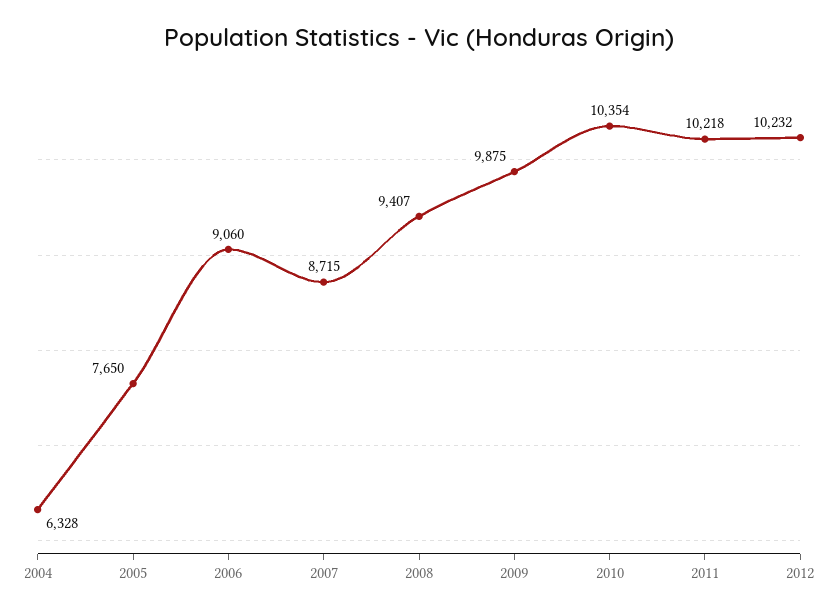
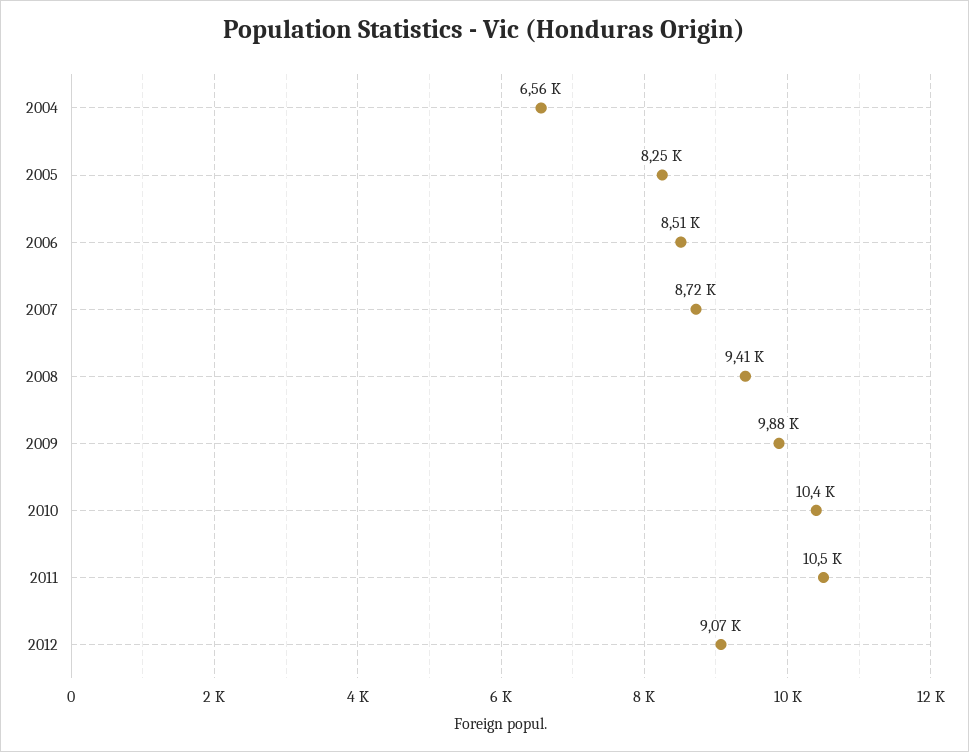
2004: 6328 -> 6560
2005: 7650 -> 8250
2006: 9060 -> 8510
2011: 10218 -> 10500
2012: 10232 -> 9070

